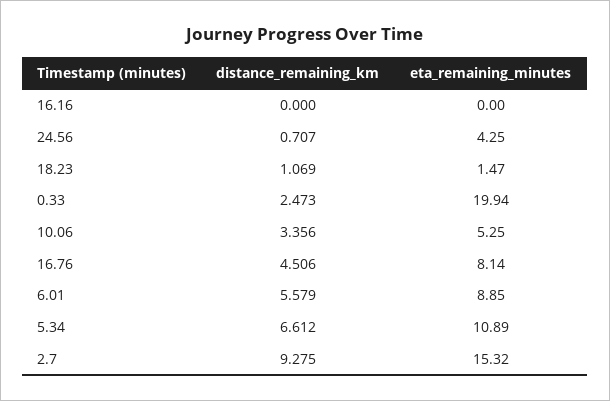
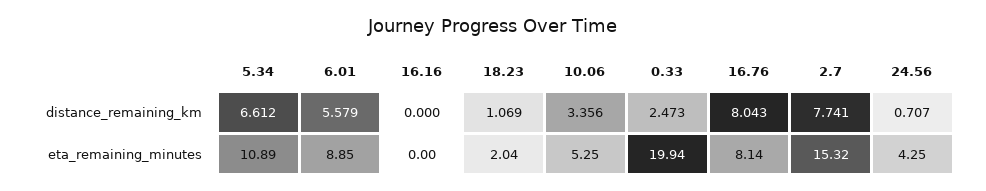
eta_remaining_minutes, 18.23: 1.47 -> 2.04
distance_remaining_km, 16.76: 4.506 -> 8.043
distance_remaining_km, 2.7: 9.275 -> 7.741

